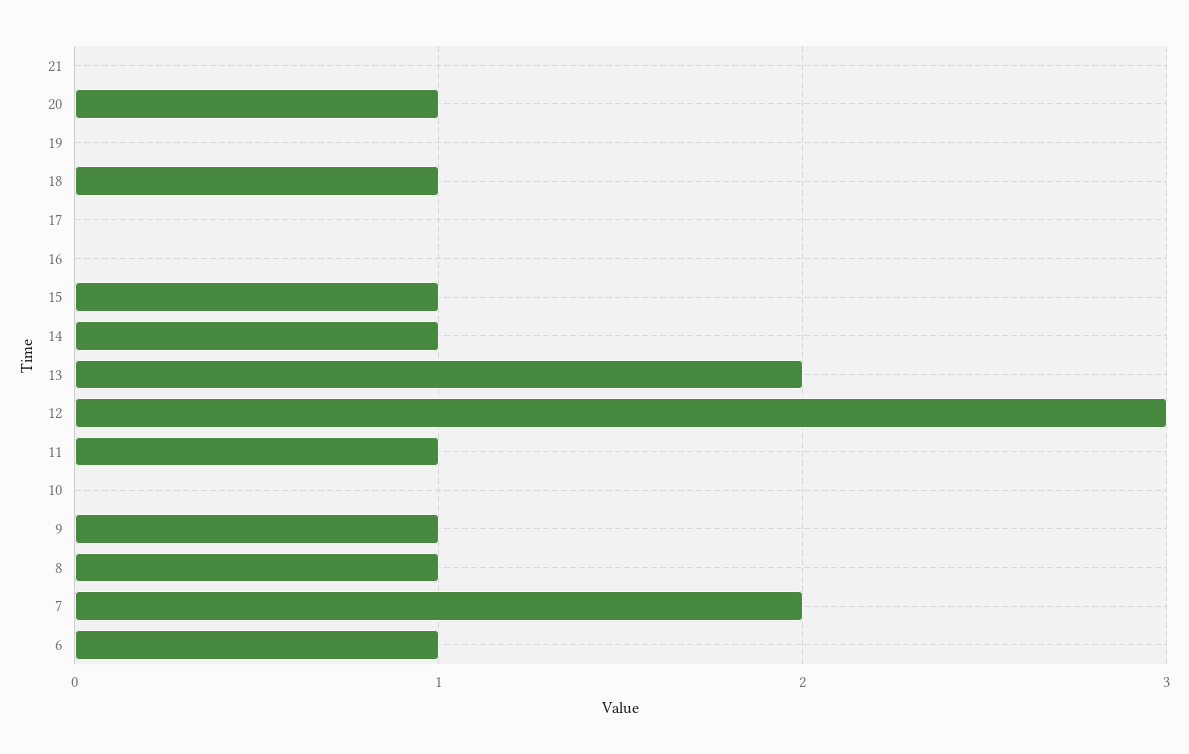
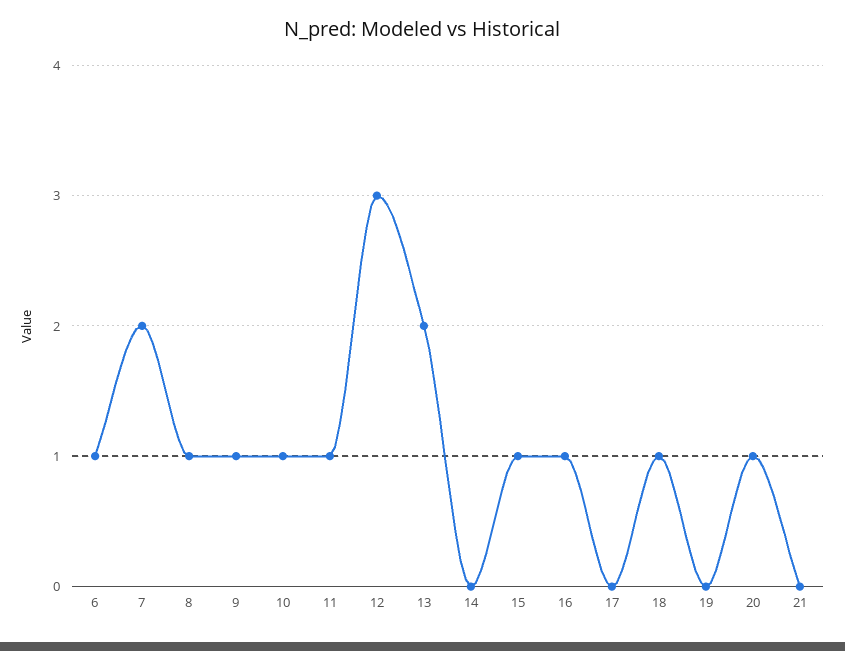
16: 0 -> 1
14: 1 -> 0
10: 0 -> 1

